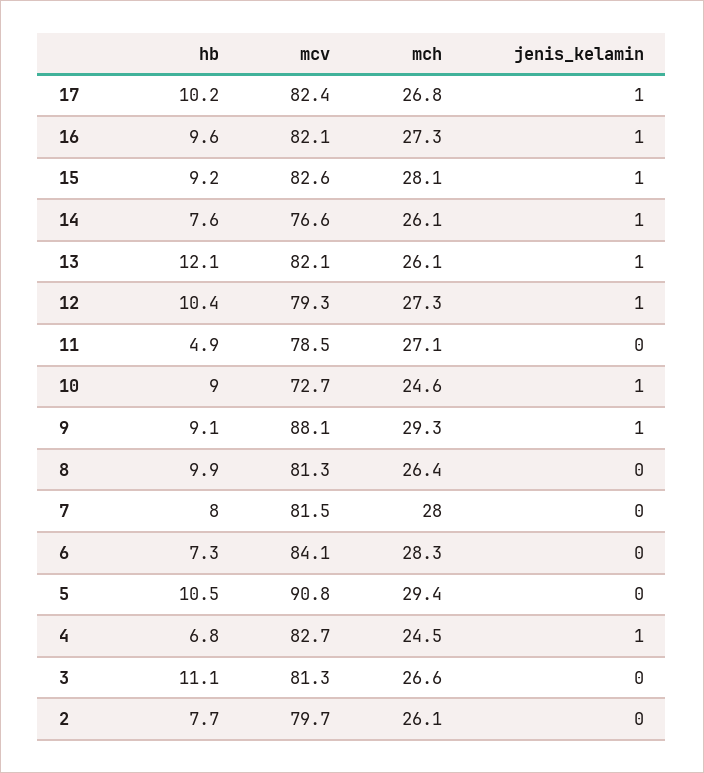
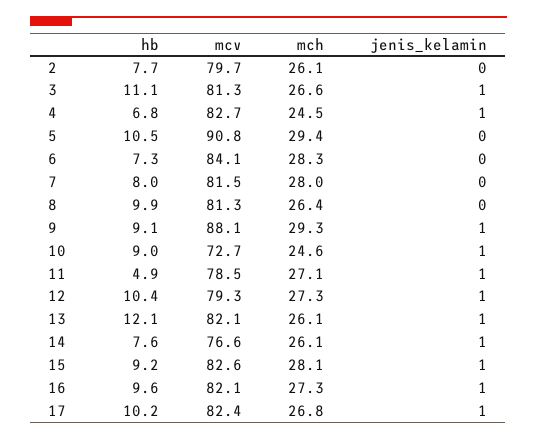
jenis_kelamin, 11: 0 -> 1
jenis_kelamin, 3: 0 -> 1

